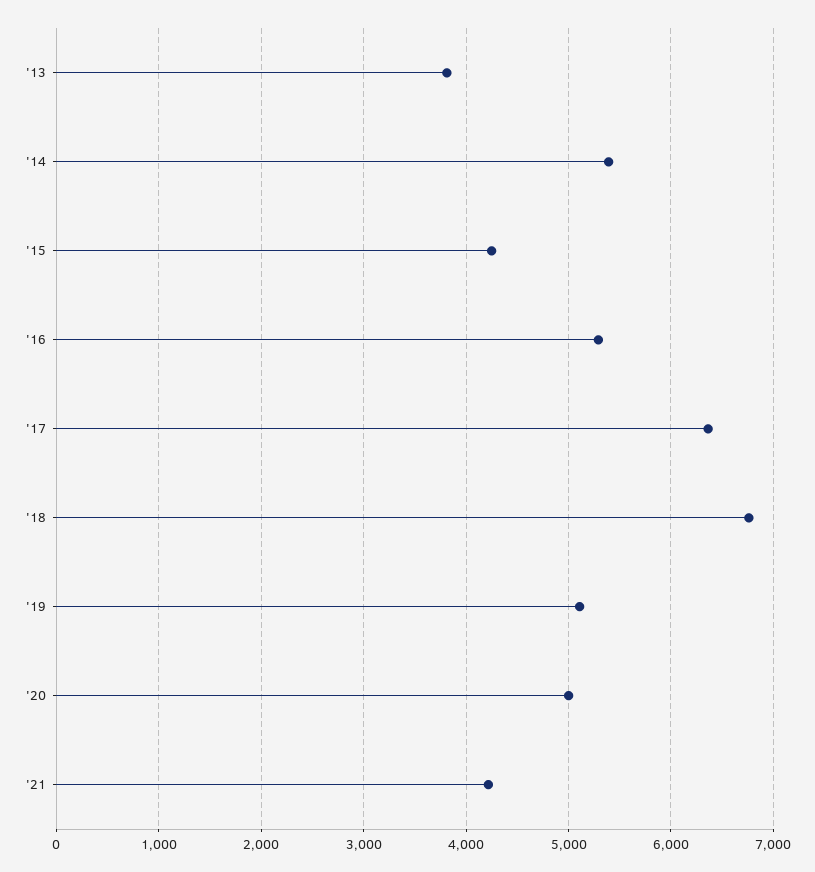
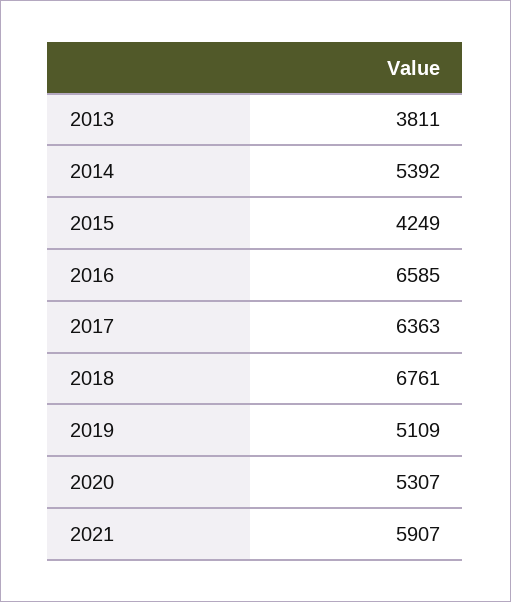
'16: 5300 -> 6585
'20: 5000 -> 5307
'21: 4200 -> 5907

